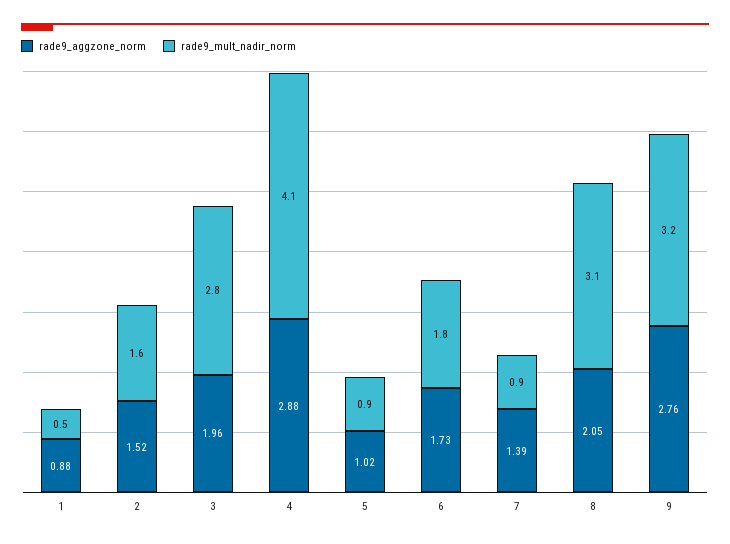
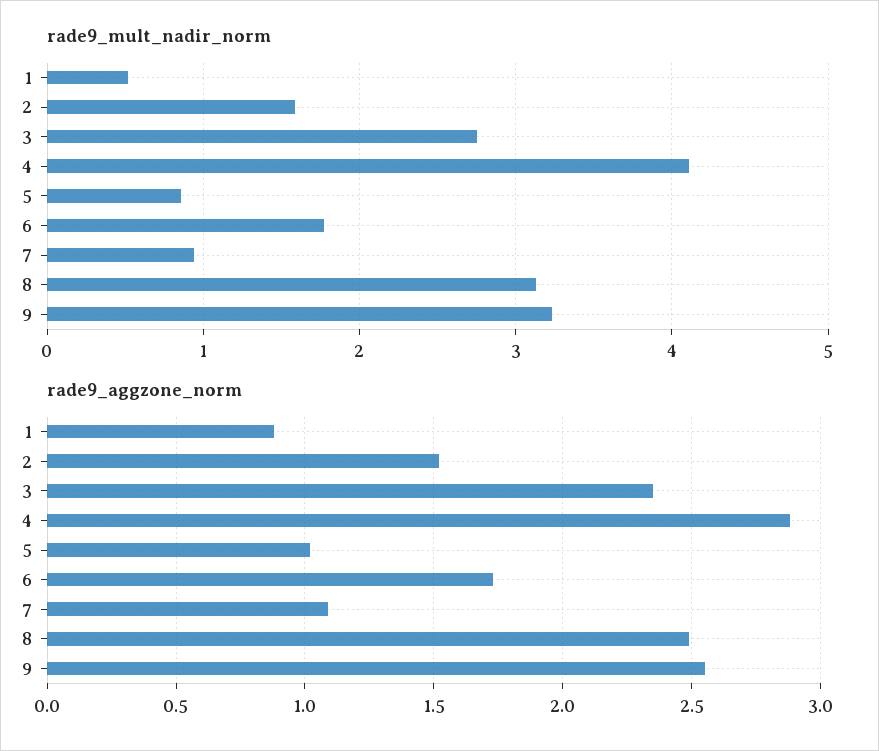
rade9_aggzone_norm, 3: 1.96 -> 2.35
rade9_aggzone_norm, 7: 1.39 -> 1.1
rade9_aggzone_norm, 8: 2.05 -> 2.5
rade9_aggzone_norm, 9: 2.76 -> 2.55

